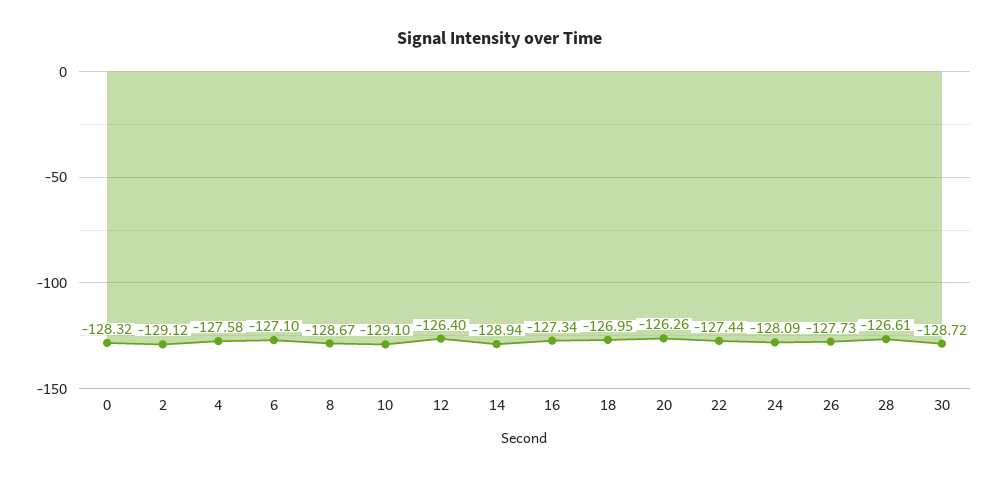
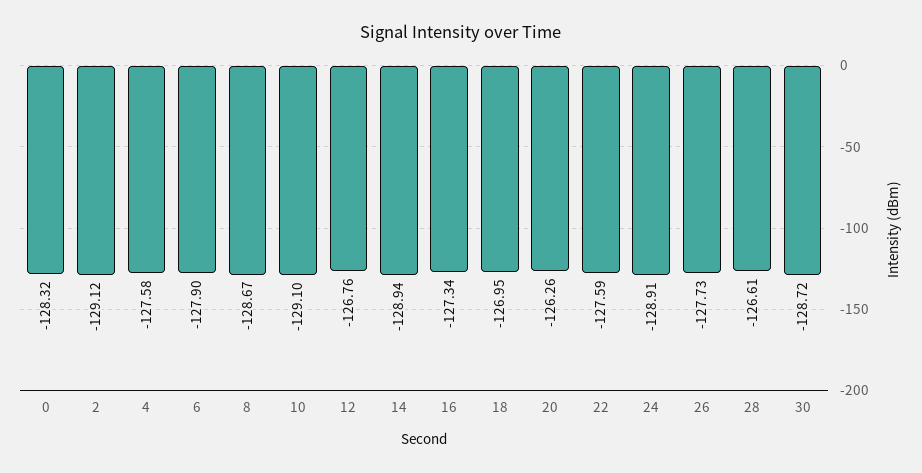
6: -127.1 -> -127.9
12: -126.4 -> -126.76
22: -127.44 -> -127.59
24: -128.09 -> -128.91

